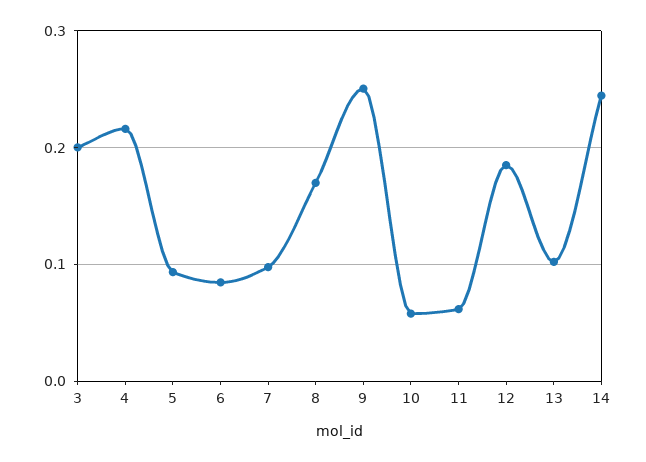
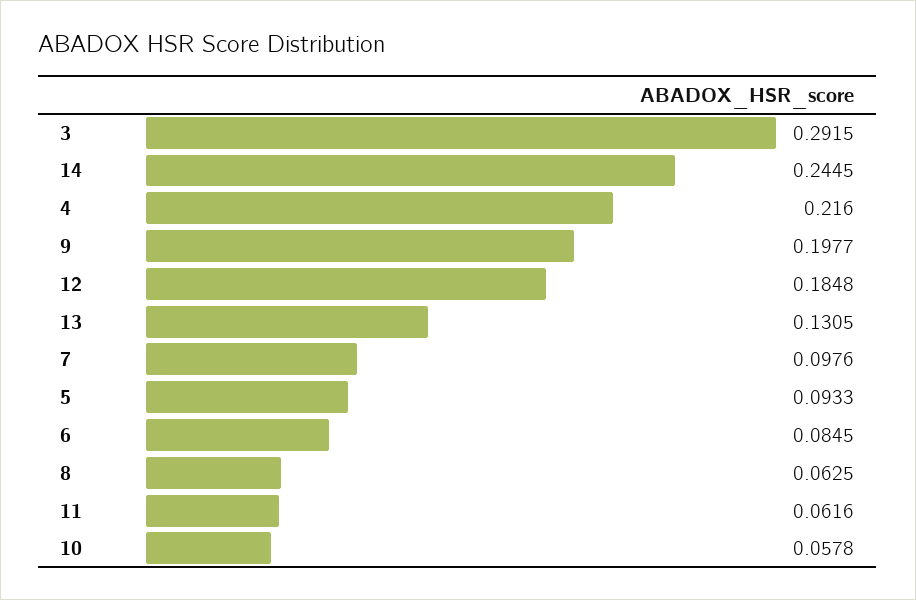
3: 0.2 -> 0.2915
8: 0.17 -> 0.0625
9: 0.25 -> 0.1977
13: 0.1 -> 0.1305

